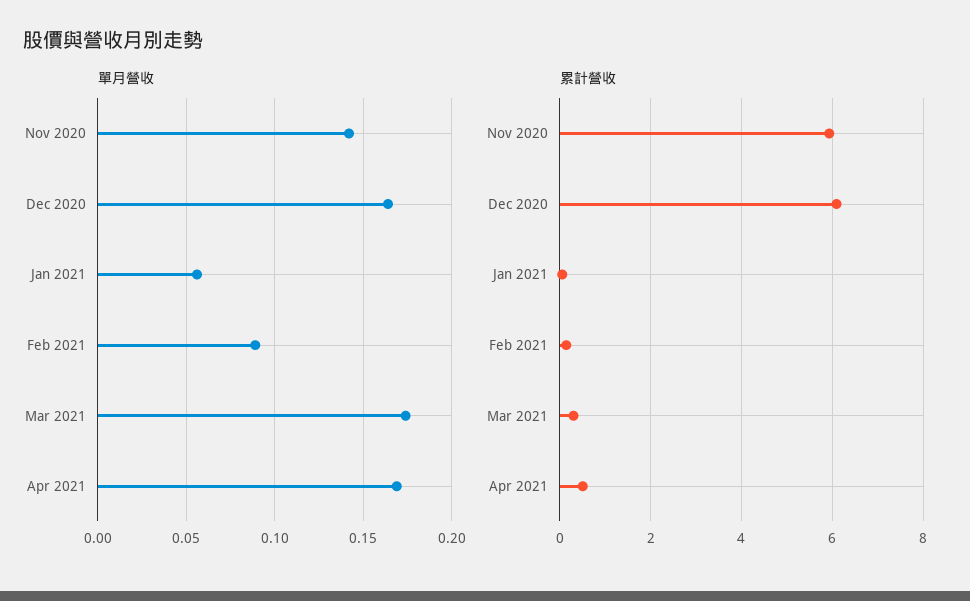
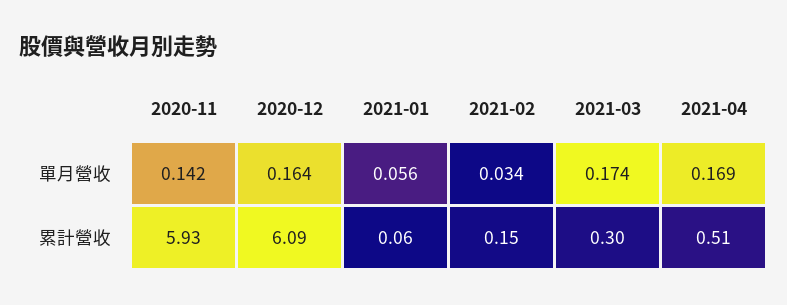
單月營收, Feb 2021: 0.09 -> 0.034

